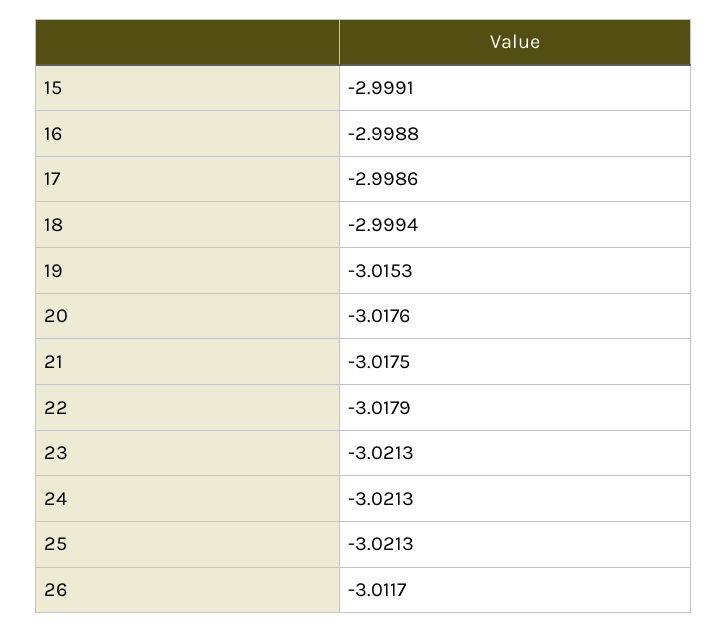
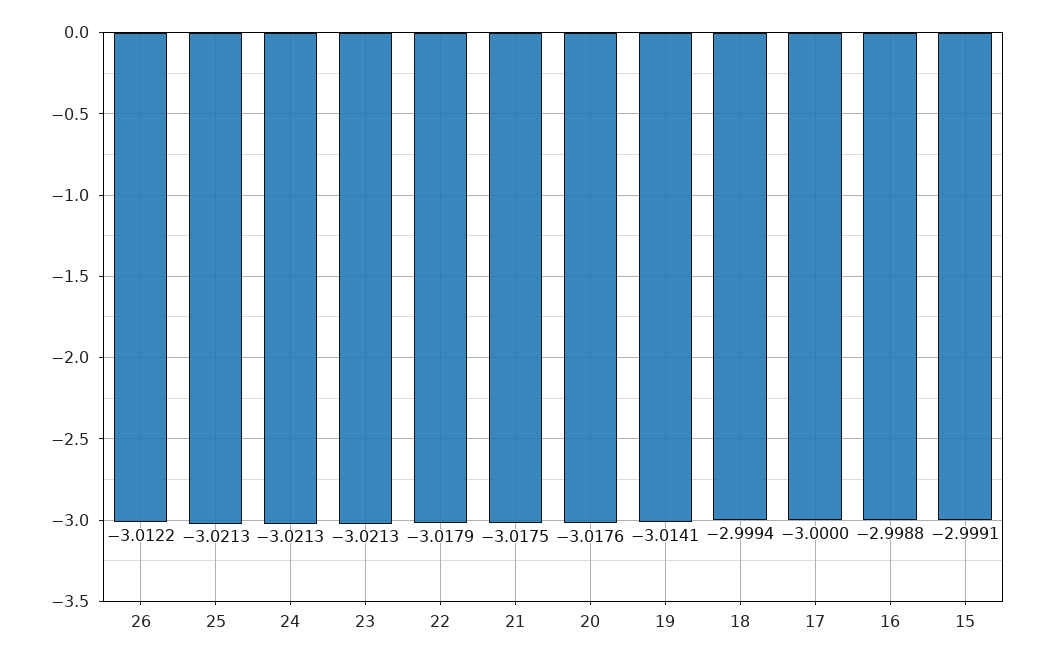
17: -2.9986 -> -3
19: -3.0153 -> -3.0141
26: -3.0117 -> -3.0122

